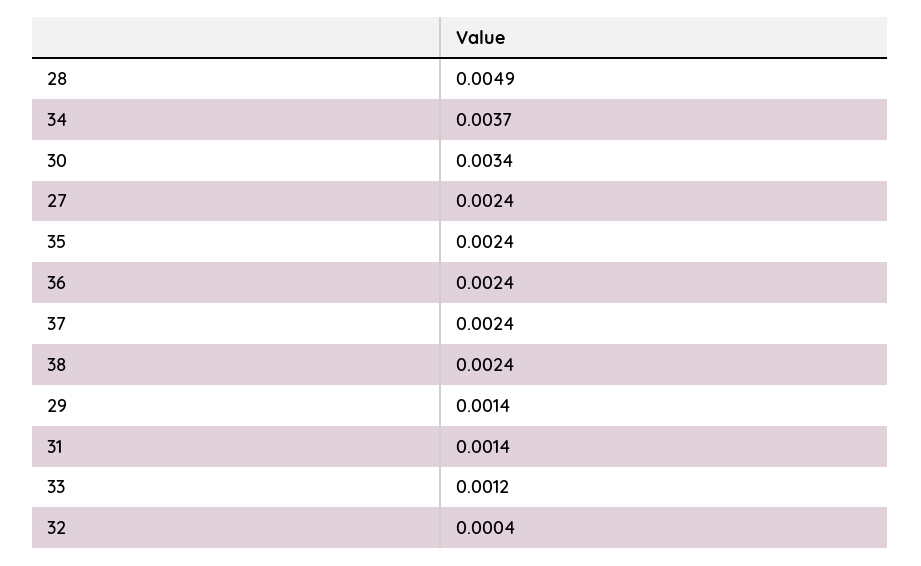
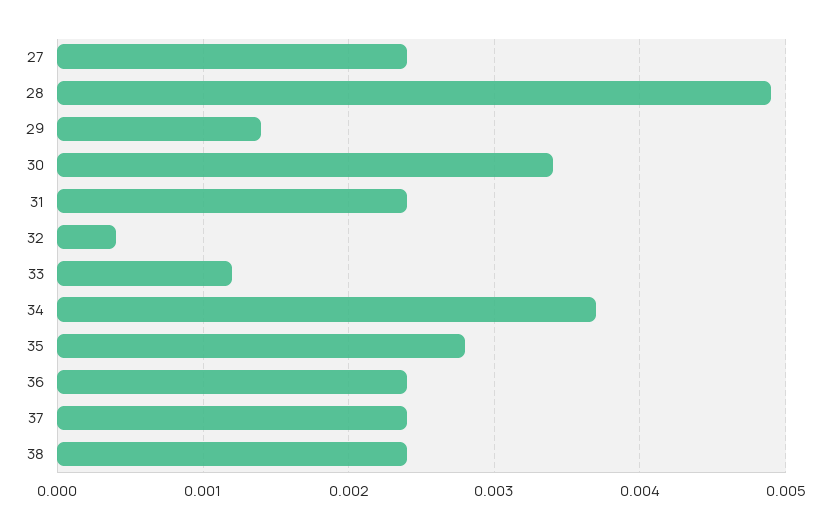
35: 0.0024 -> 0.0028
31: 0.0014 -> 0.0024

